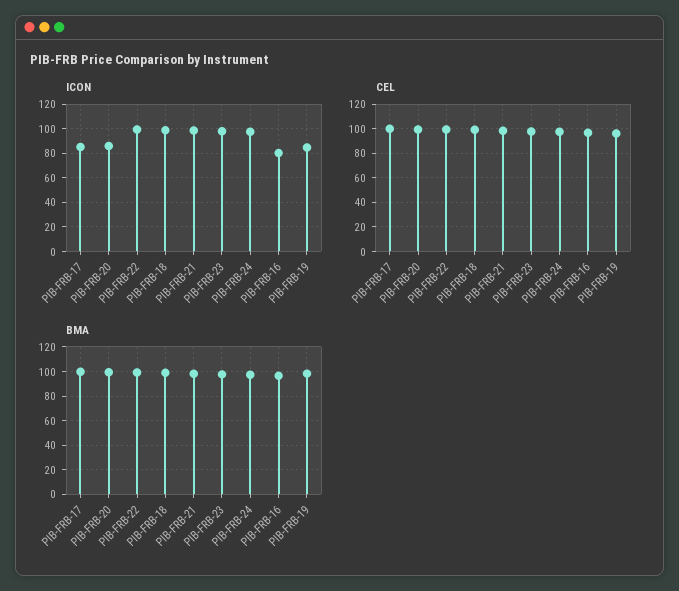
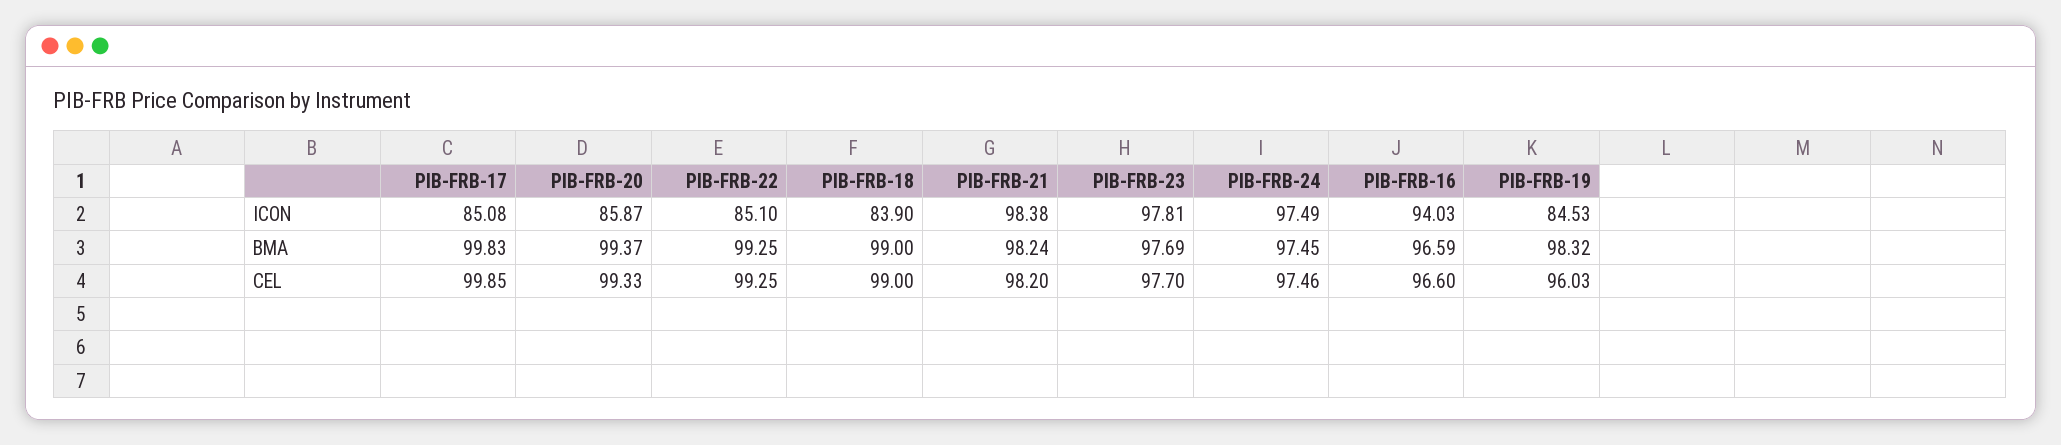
ICON, PIB-FRB-22: 100 -> 85.1
ICON, PIB-FRB-18: 100 -> 83.9
ICON, PIB-FRB-16: 80 -> 94.03

